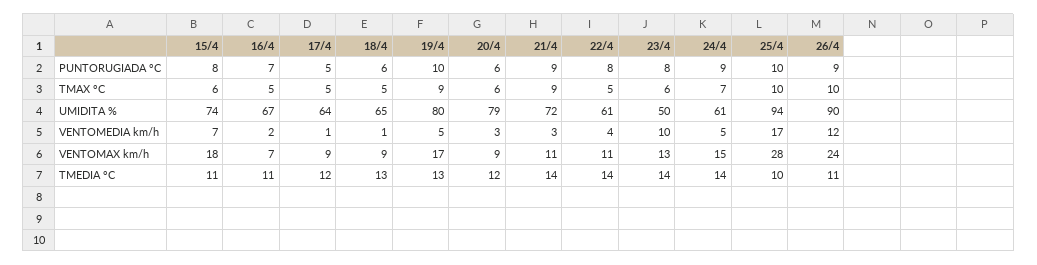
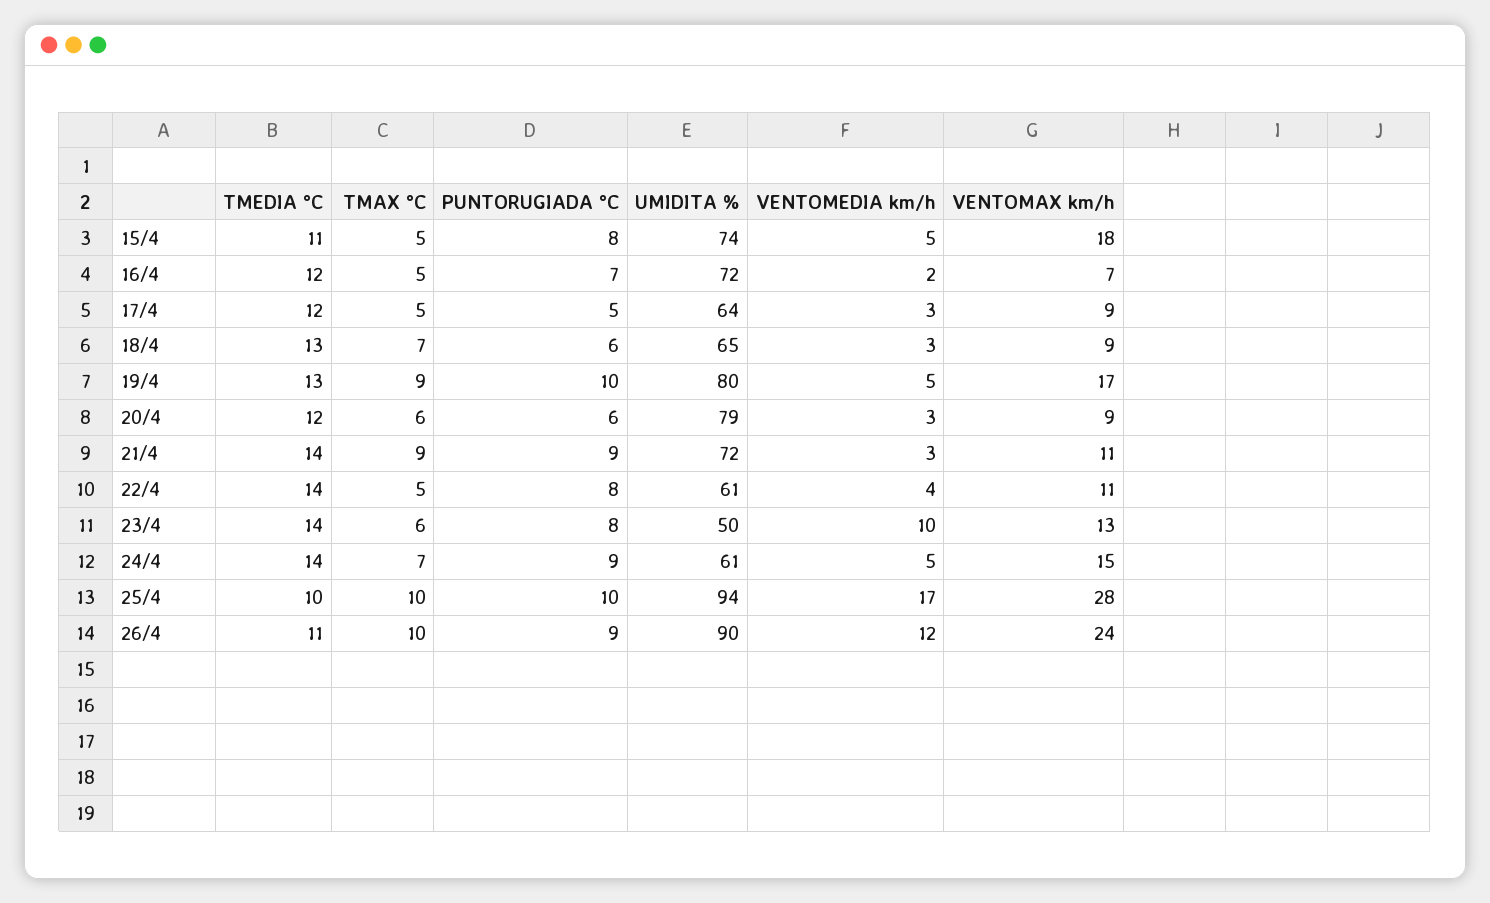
15/4, TMAX °C: 6 -> 5
18/4, TMAX °C: 5 -> 7
16/4, UMIDITA %: 67 -> 72
15/4, VENTOMEDIA km/h: 7 -> 5
17/4, VENTOMEDIA km/h: 1 -> 3
18/4, VENTOMEDIA km/h: 1 -> 3
16/4, TMEDIA °C: 11 -> 12

